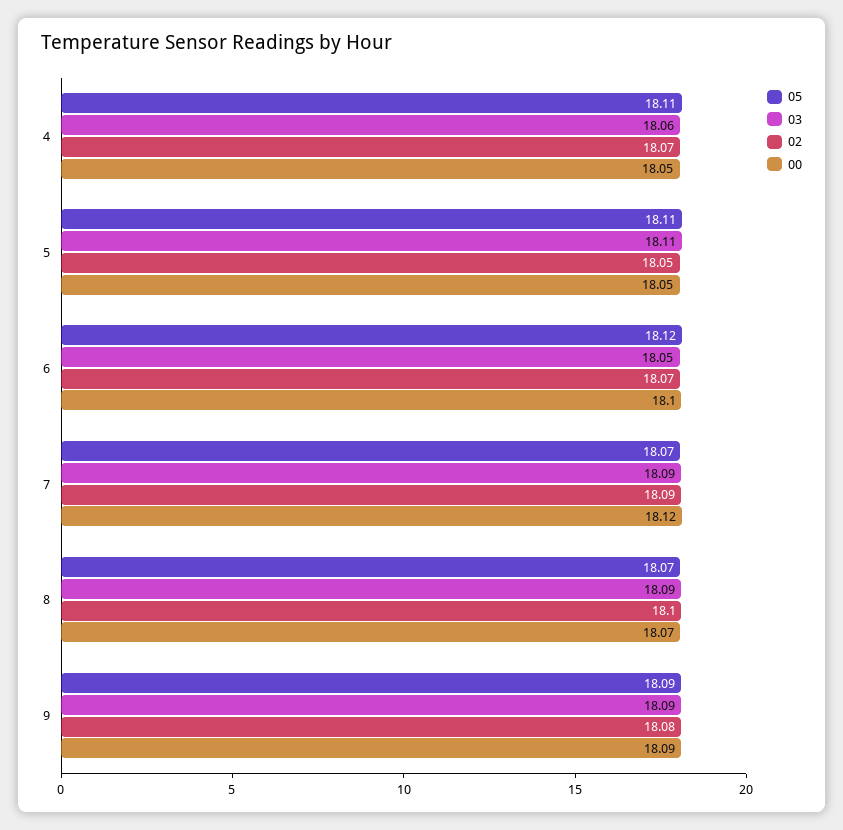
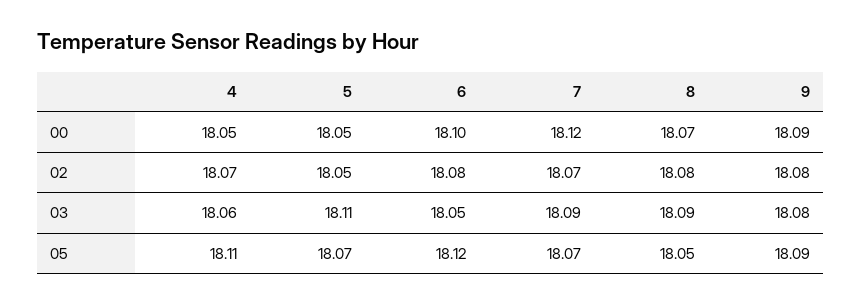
05, 5: 18.11 -> 18.07
02, 6: 18.07 -> 18.08
02, 7: 18.09 -> 18.07
05, 8: 18.07 -> 18.05
02, 8: 18.1 -> 18.08
03, 9: 18.09 -> 18.08

